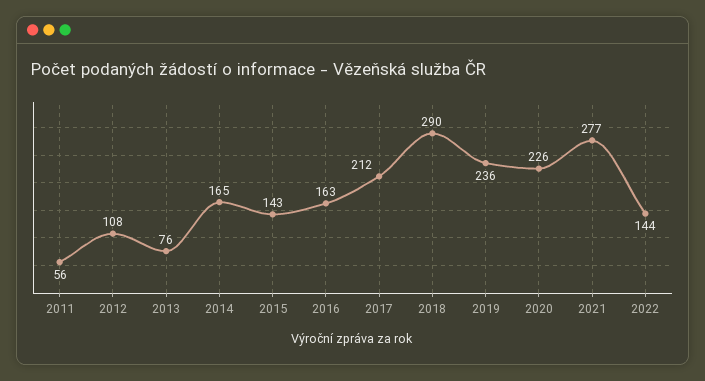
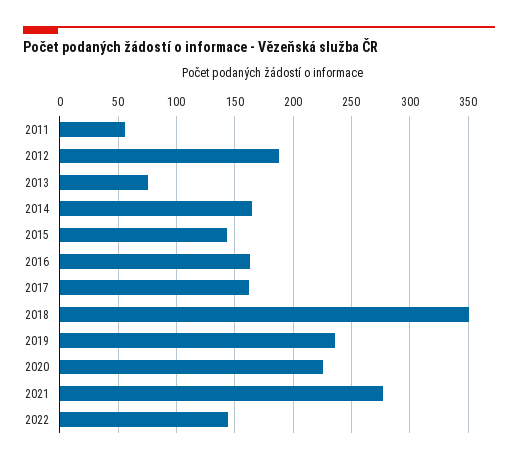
2012: 108 -> 190
2017: 212 -> 160
2018: 290 -> 350

